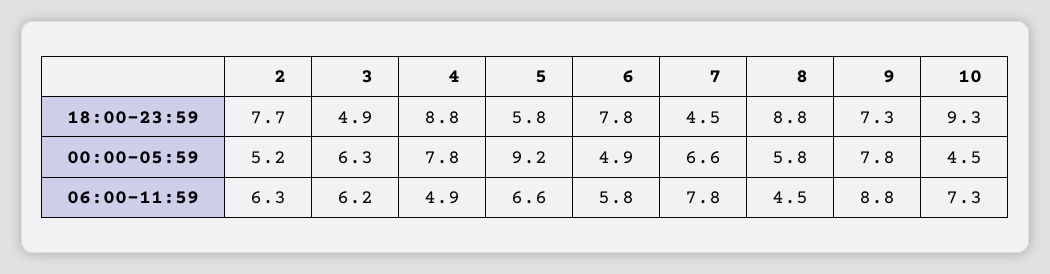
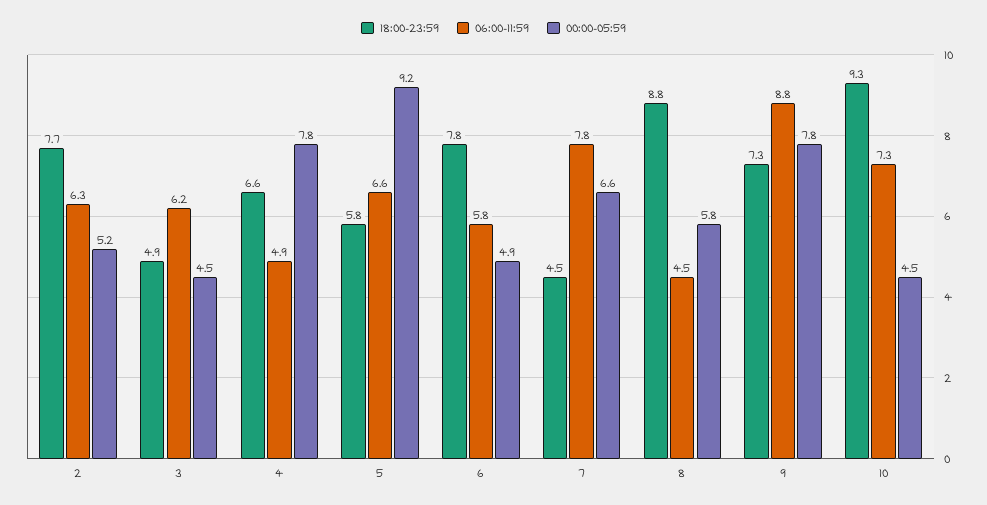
18:00-23:59, 4: 8.8 -> 6.6
00:00-05:59, 3: 6.3 -> 4.5

